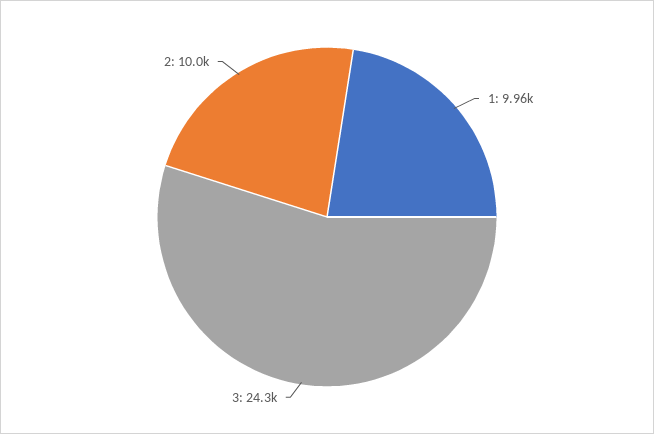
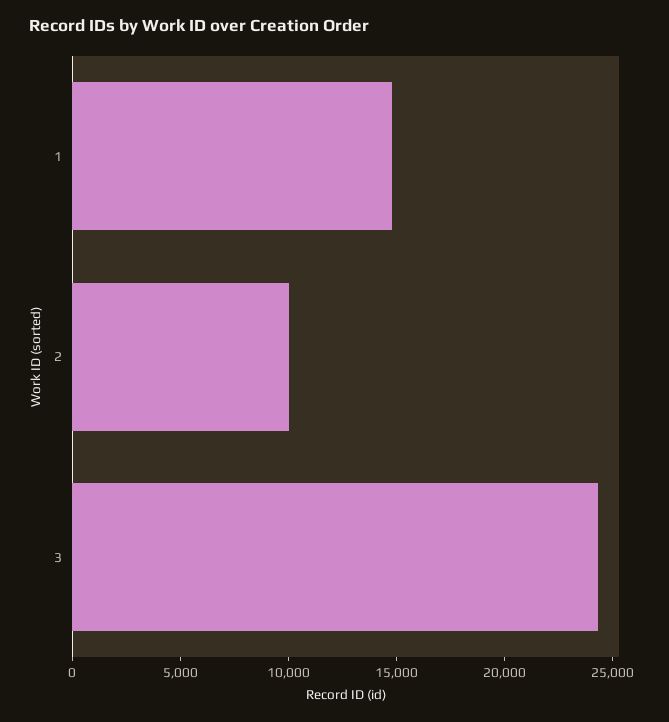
1: 9960 -> 15000

